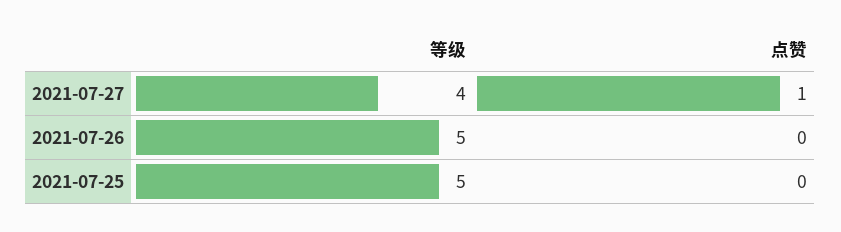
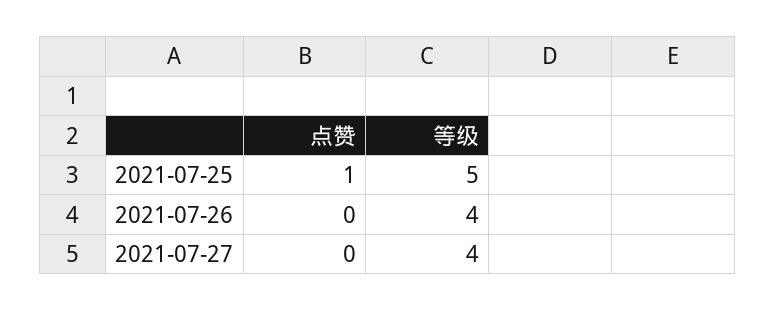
点赞, 2021-07-27: 1 -> 0
等级, 2021-07-26: 5 -> 4
点赞, 2021-07-25: 0 -> 1

